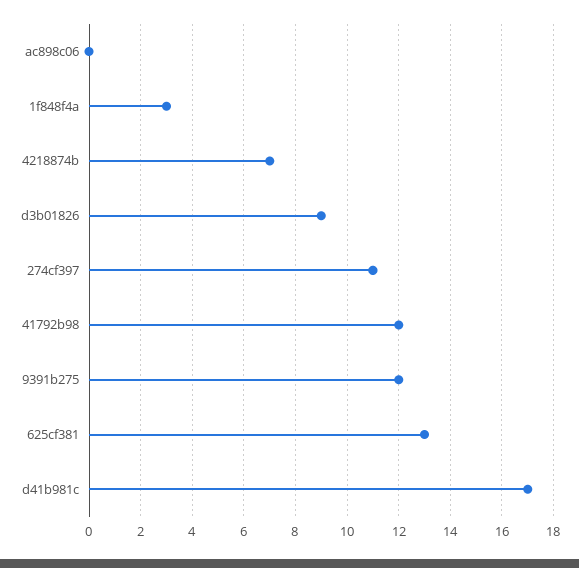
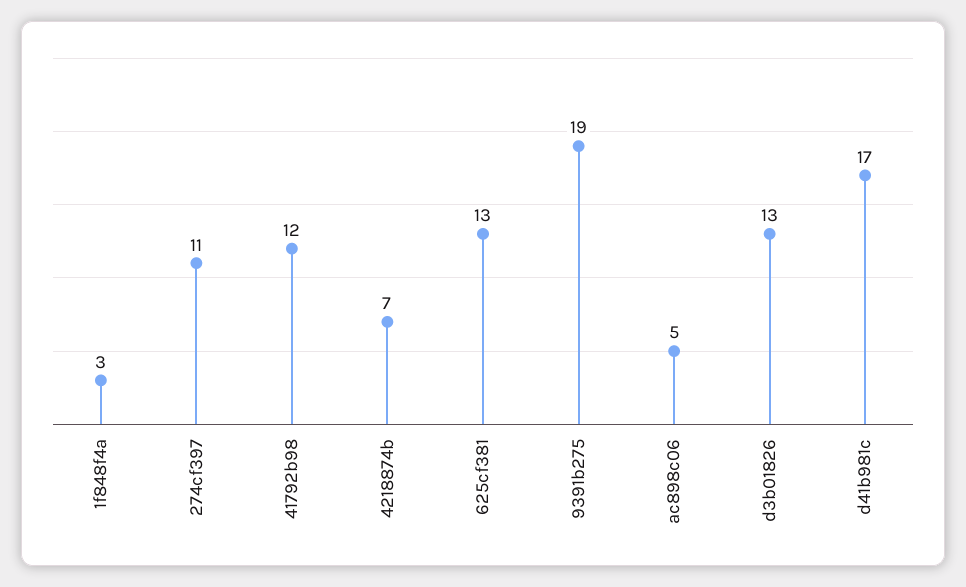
ac898c06: 0 -> 5
d3b01826: 9 -> 13
9391b275: 12 -> 19

